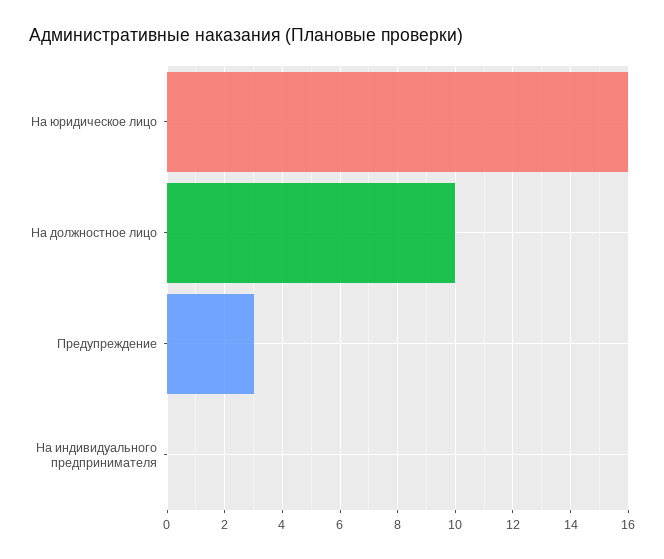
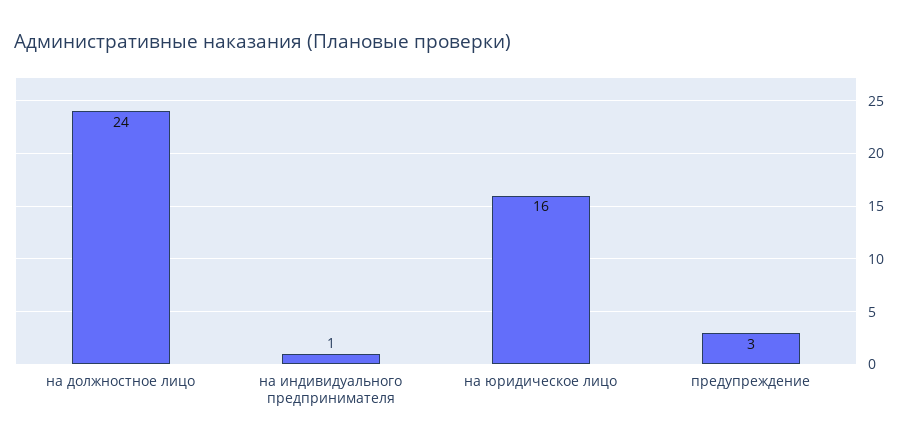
На должностное лицо: 10 -> 24
На индивидуального предпринимателя: 0 -> 1

